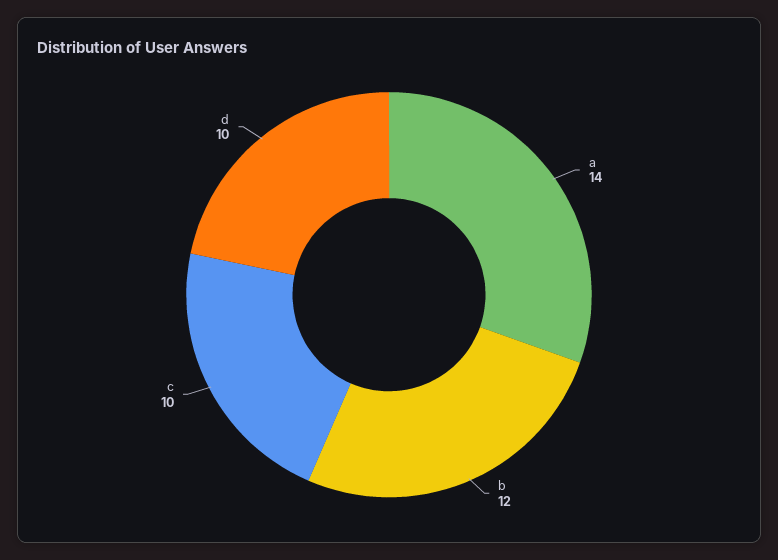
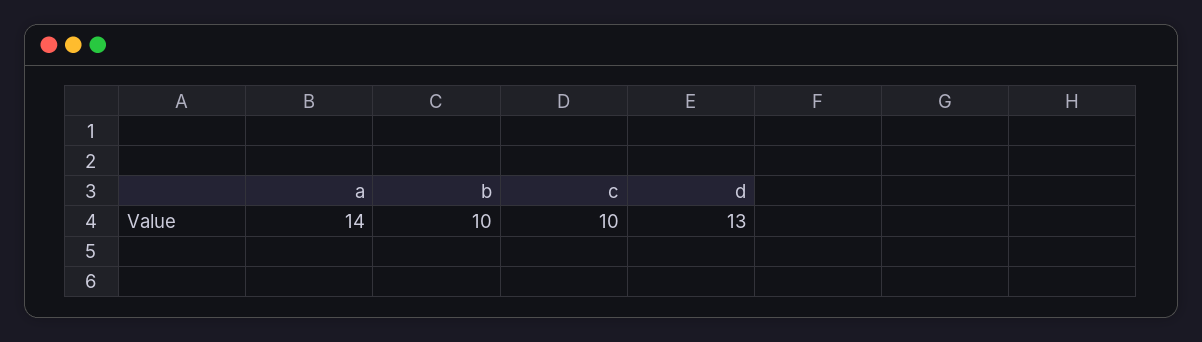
b: 12 -> 10
d: 10 -> 13

